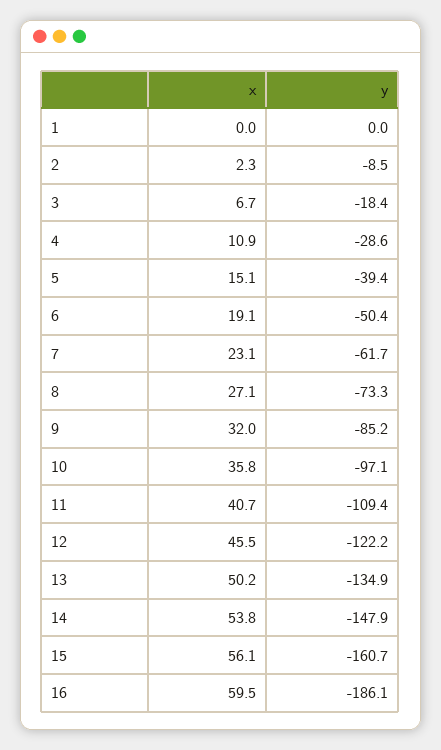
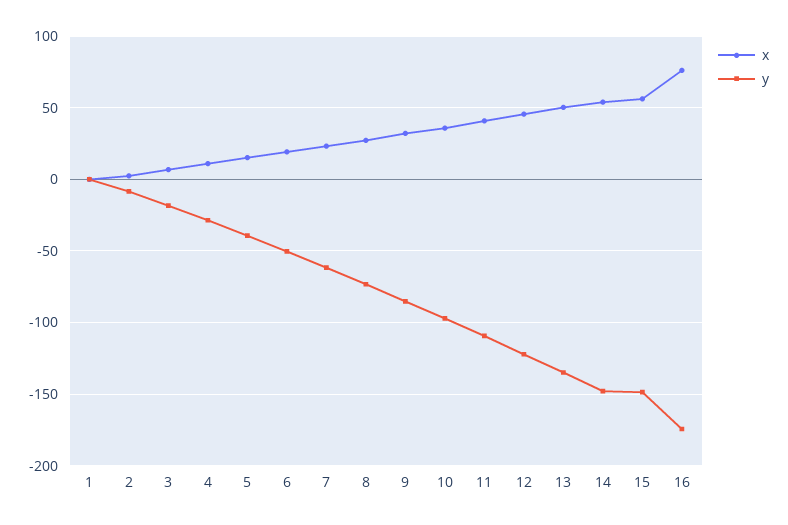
y, 15: -160.7 -> -150
x, 16: 59.5 -> 75
y, 16: -186.1 -> -175

